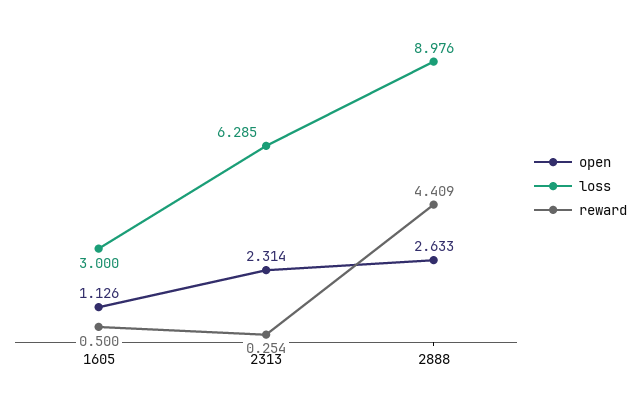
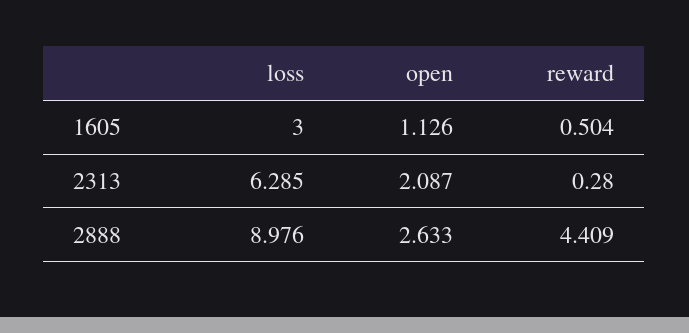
reward, 1605: 0.5 -> 0.504
open, 2313: 2.314 -> 2.087
reward, 2313: 0.254 -> 0.28

